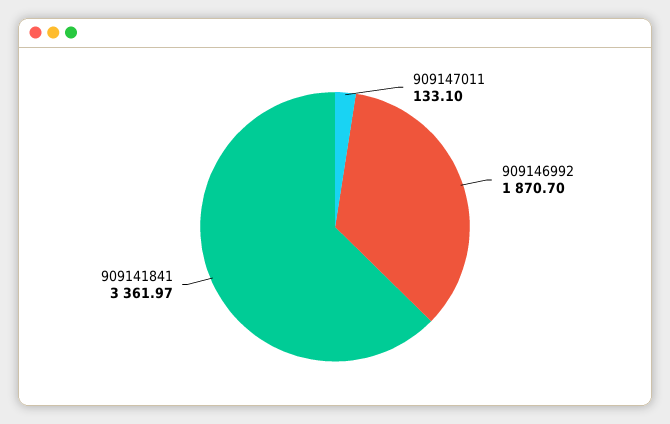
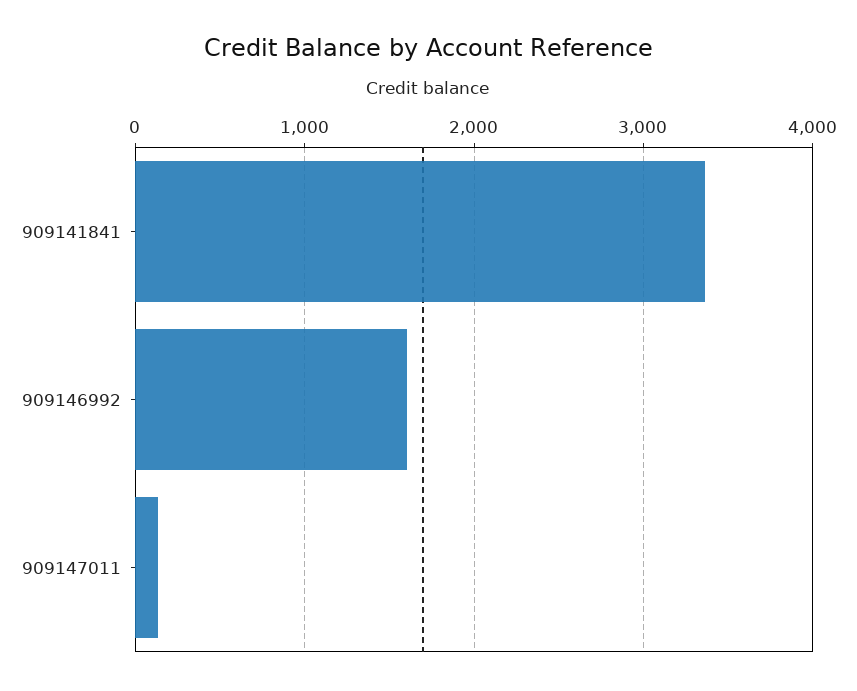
909146992: 1870.7 -> 1600

